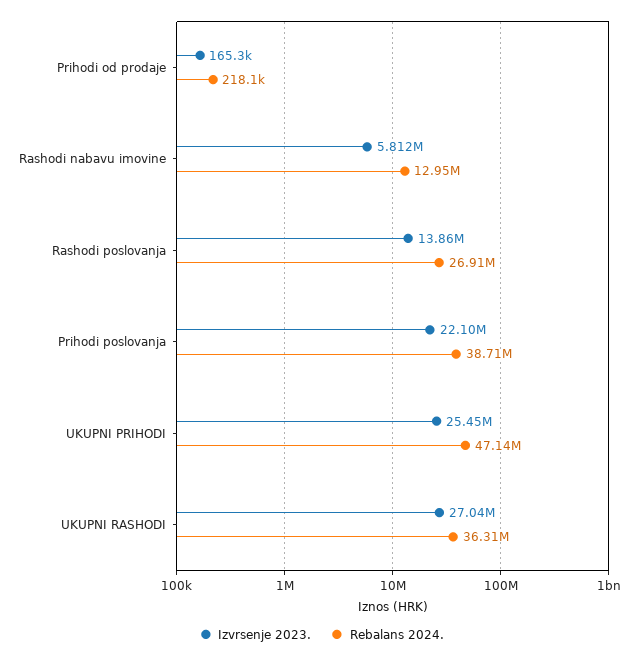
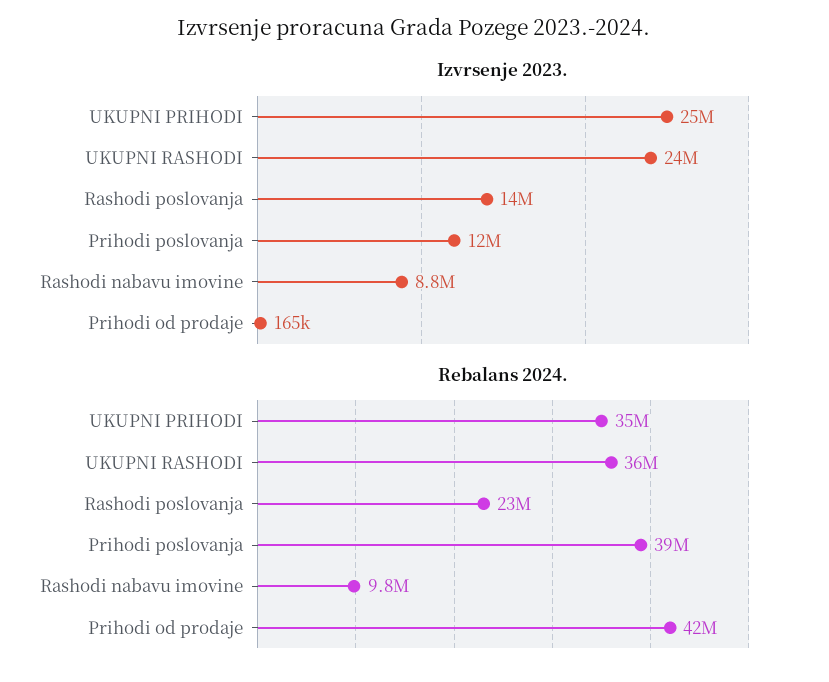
Rebalans 2024., Prihodi od prodaje: 218100 -> 42000000
Izvrsenje 2023., Rashodi nabavu imovine: 5812000 -> 8800000
Rebalans 2024., Rashodi nabavu imovine: 12950000 -> 9800000
Rebalans 2024., Rashodi poslovanja: 26910000 -> 23000000
Izvrsenje 2023., Prihodi poslovanja: 22100000 -> 12000000
Rebalans 2024., UKUPNI PRIHODI: 47140000 -> 35000000
Izvrsenje 2023., UKUPNI RASHODI: 27040000 -> 24000000

